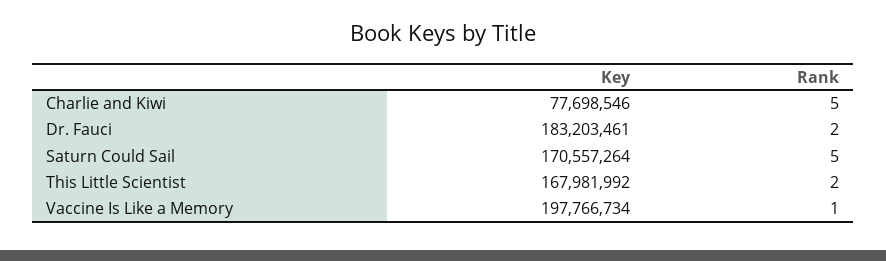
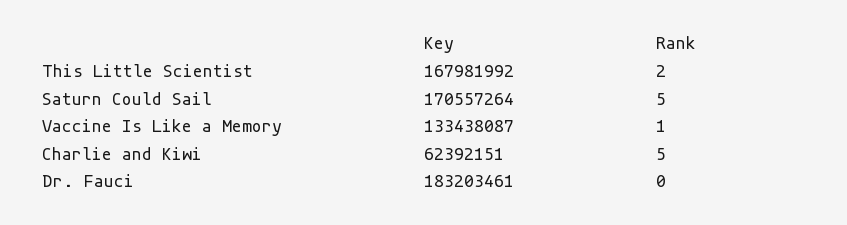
Key, Charlie and Kiwi: 77698546 -> 62392151
Rank, Dr. Fauci: 2 -> 0
Key, Vaccine Is Like a Memory: 197766734 -> 133438087

